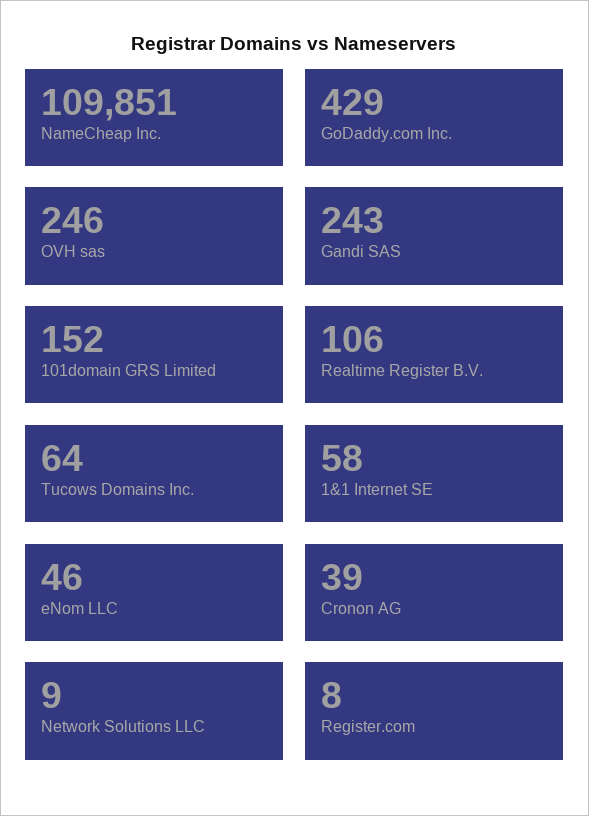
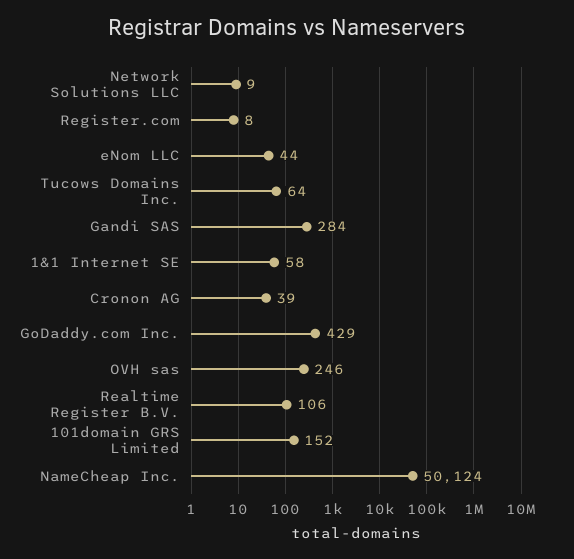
NameCheap Inc.: 109851 -> 50124
Gandi SAS: 243 -> 284
eNom LLC: 46 -> 44

